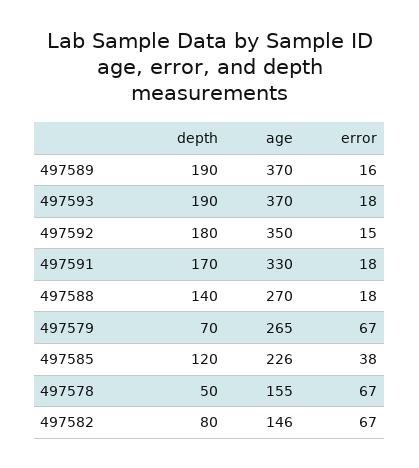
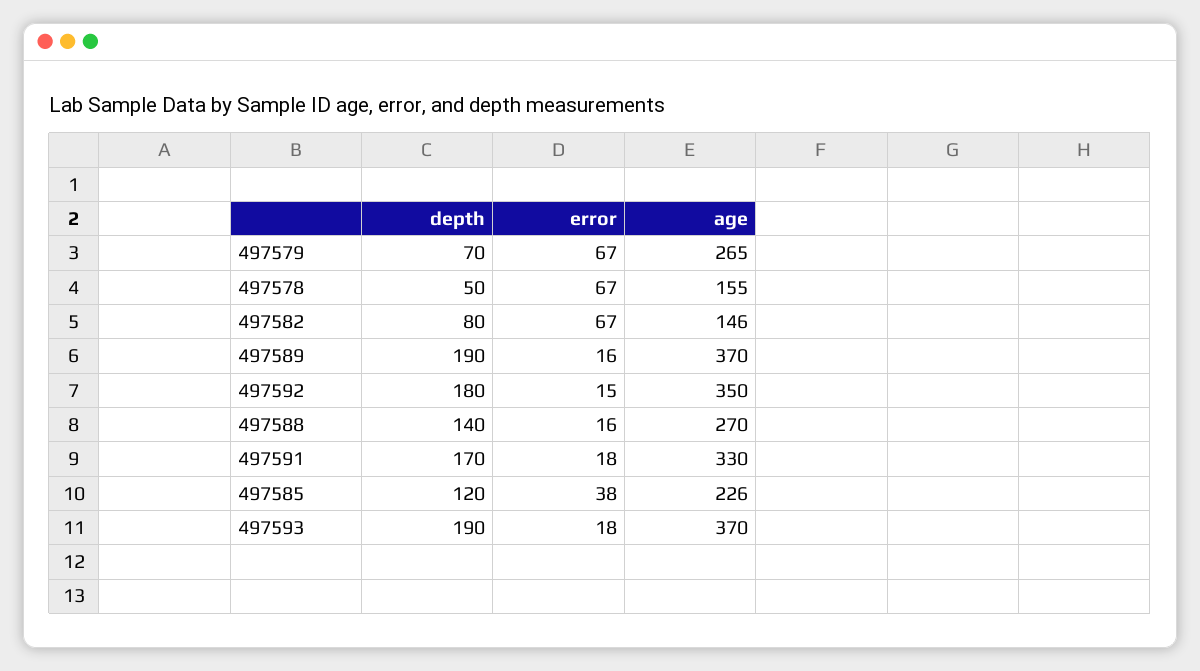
error, 497588: 18 -> 16

